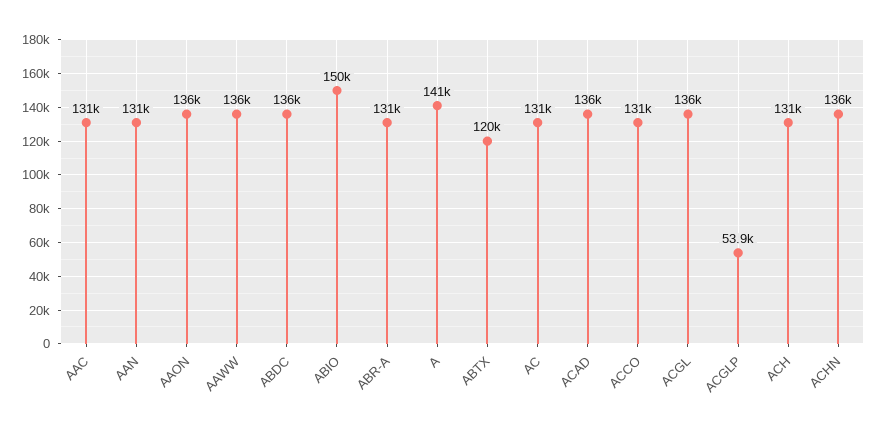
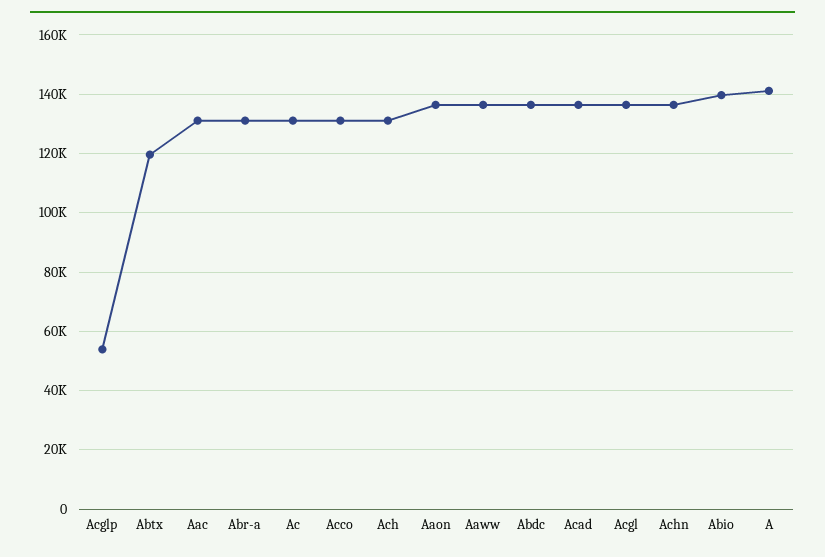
AAN: 131000 -> none
ABIO: 150000 -> 140000

